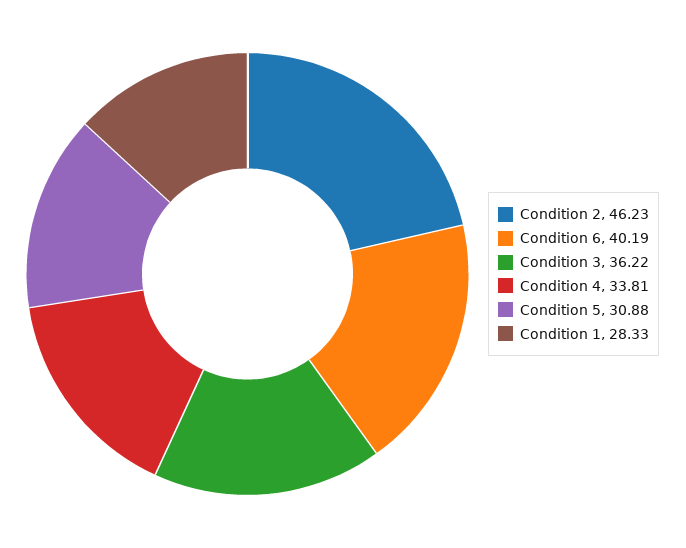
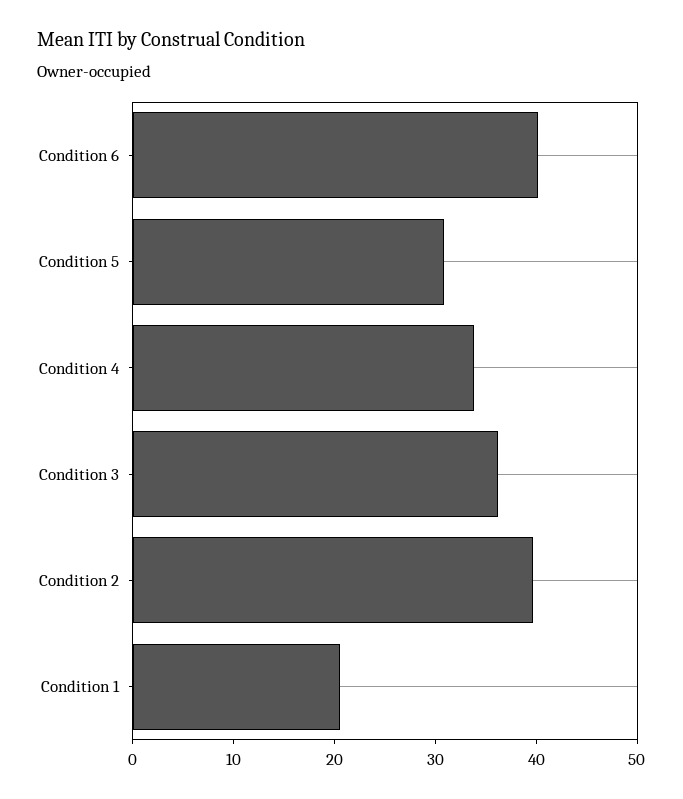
Condition 2: 46.23 -> 40
Condition 1: 28.33 -> 20

